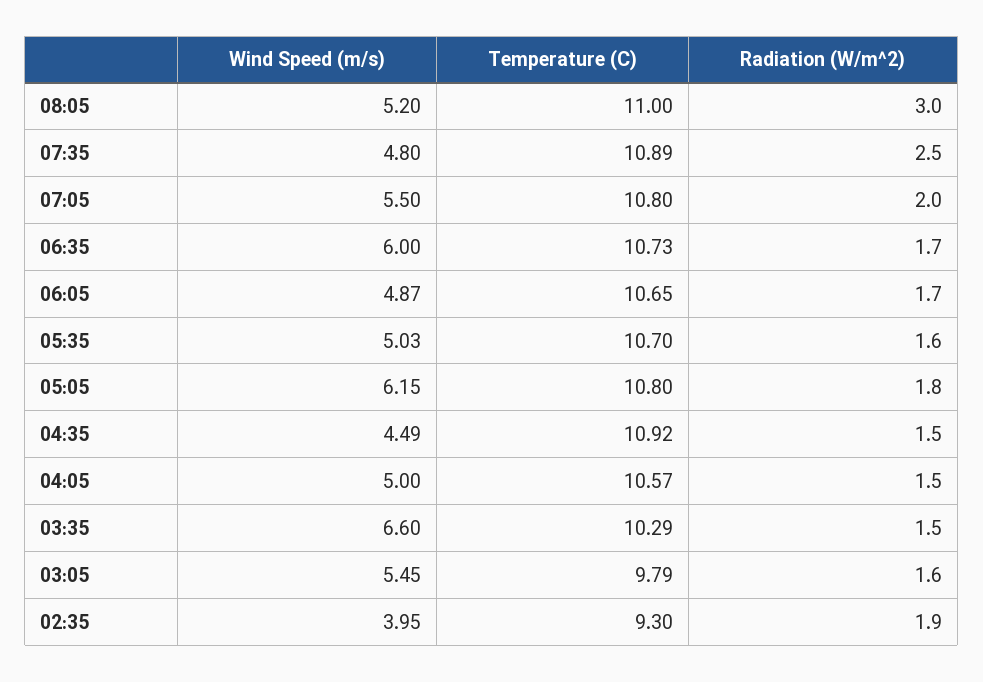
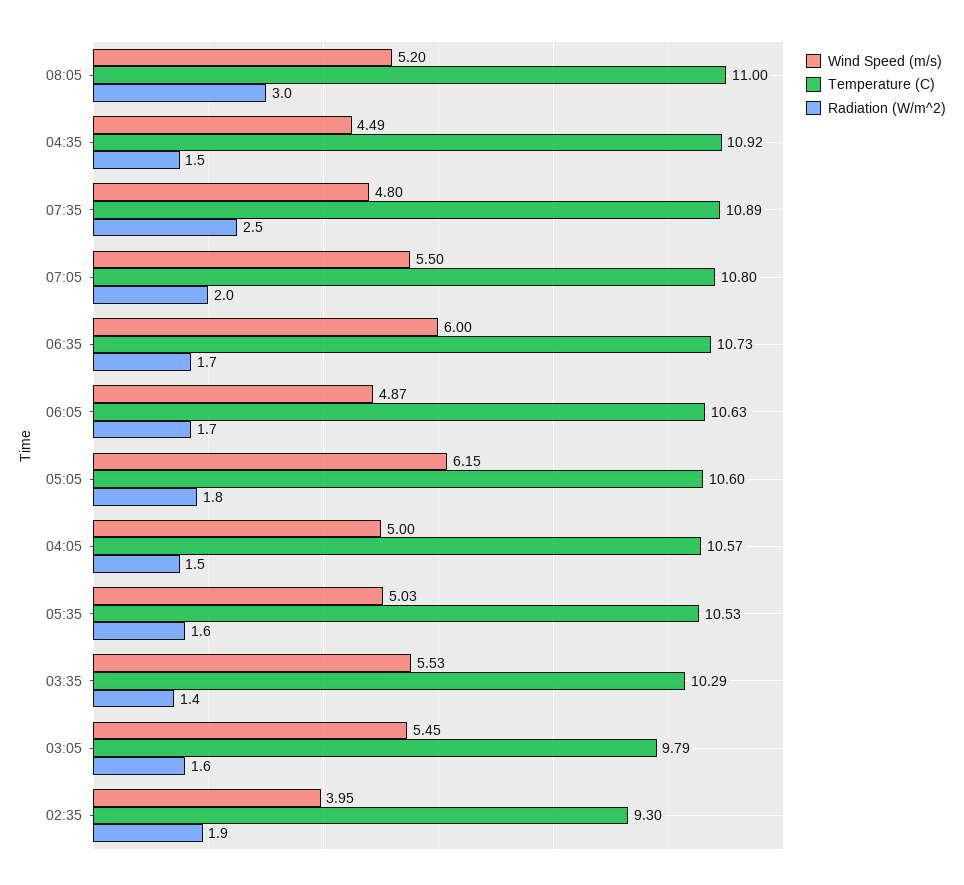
Temperature (C), 06:05: 10.65 -> 10.63
Temperature (C), 05:35: 10.7 -> 10.53
Temperature (C), 05:05: 10.8 -> 10.6
Wind Speed (m/s), 03:35: 6.6 -> 5.53
Radiation (W/m^2), 03:35: 1.5 -> 1.4

